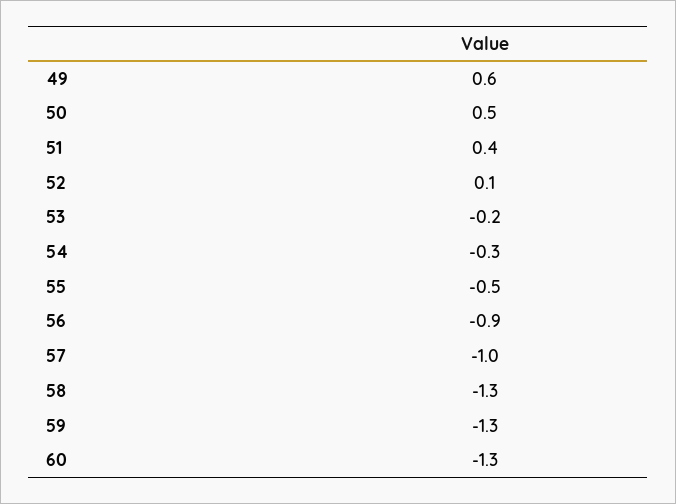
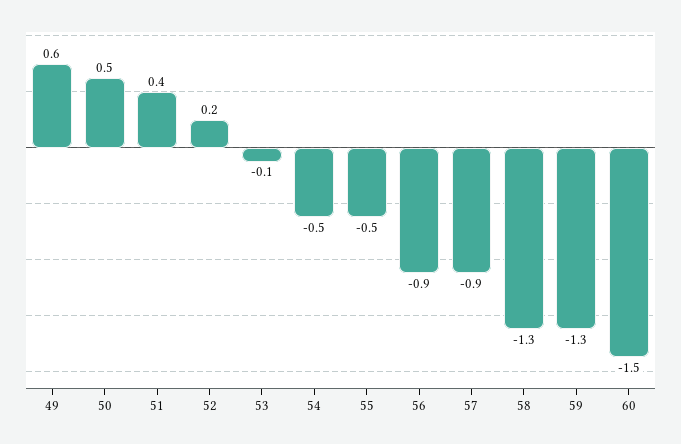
52: 0.1 -> 0.2
53: -0.2 -> -0.1
54: -0.3 -> -0.5
57: -1 -> -0.9
60: -1.3 -> -1.5

